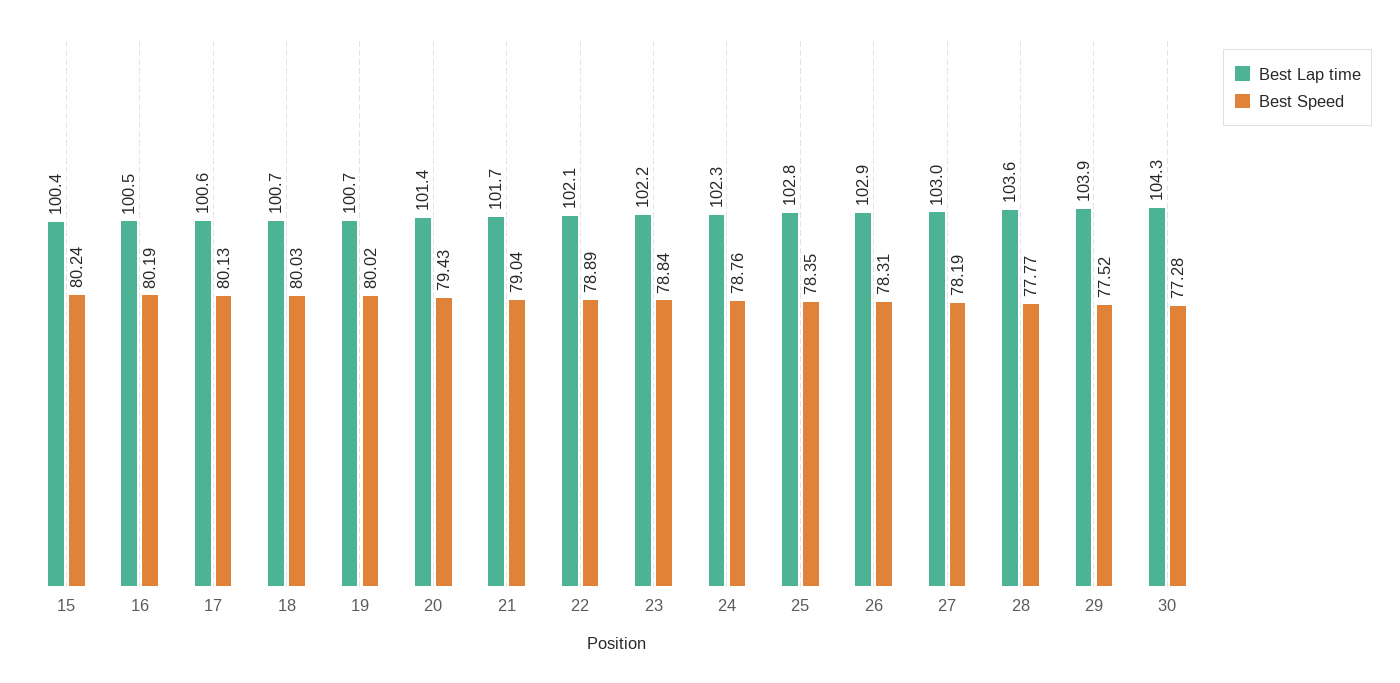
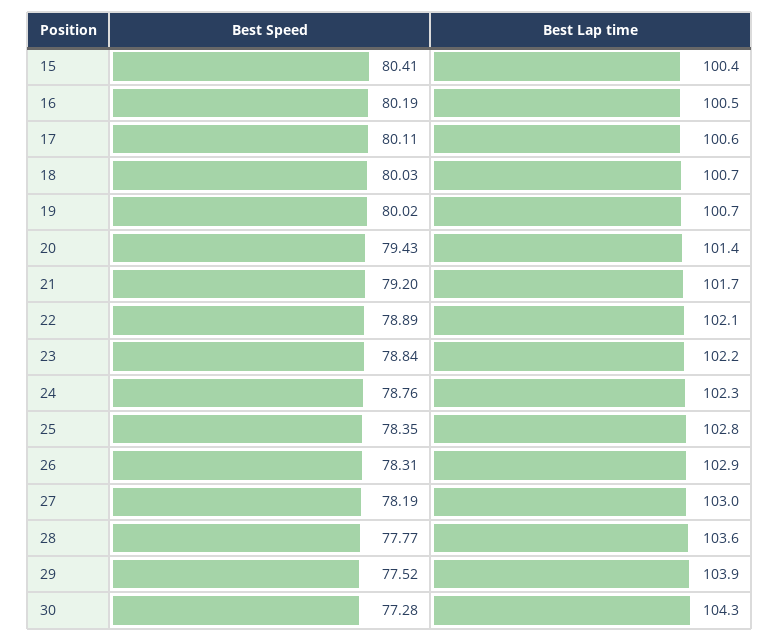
Best Speed, 15: 80.24 -> 80.41
Best Speed, 17: 80.13 -> 80.11
Best Speed, 21: 79.04 -> 79.2

